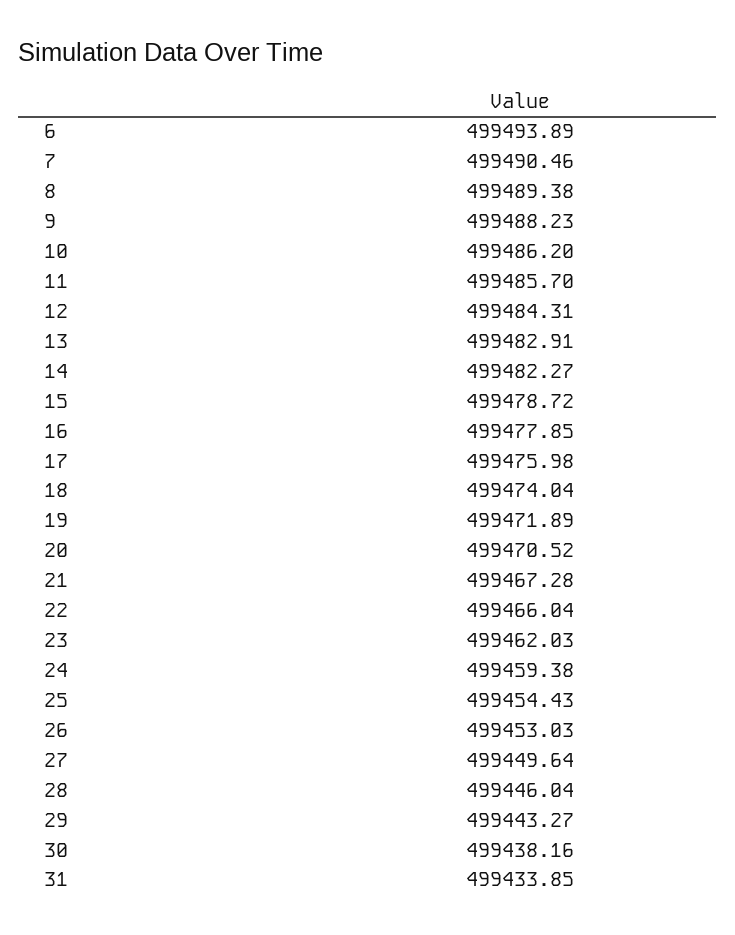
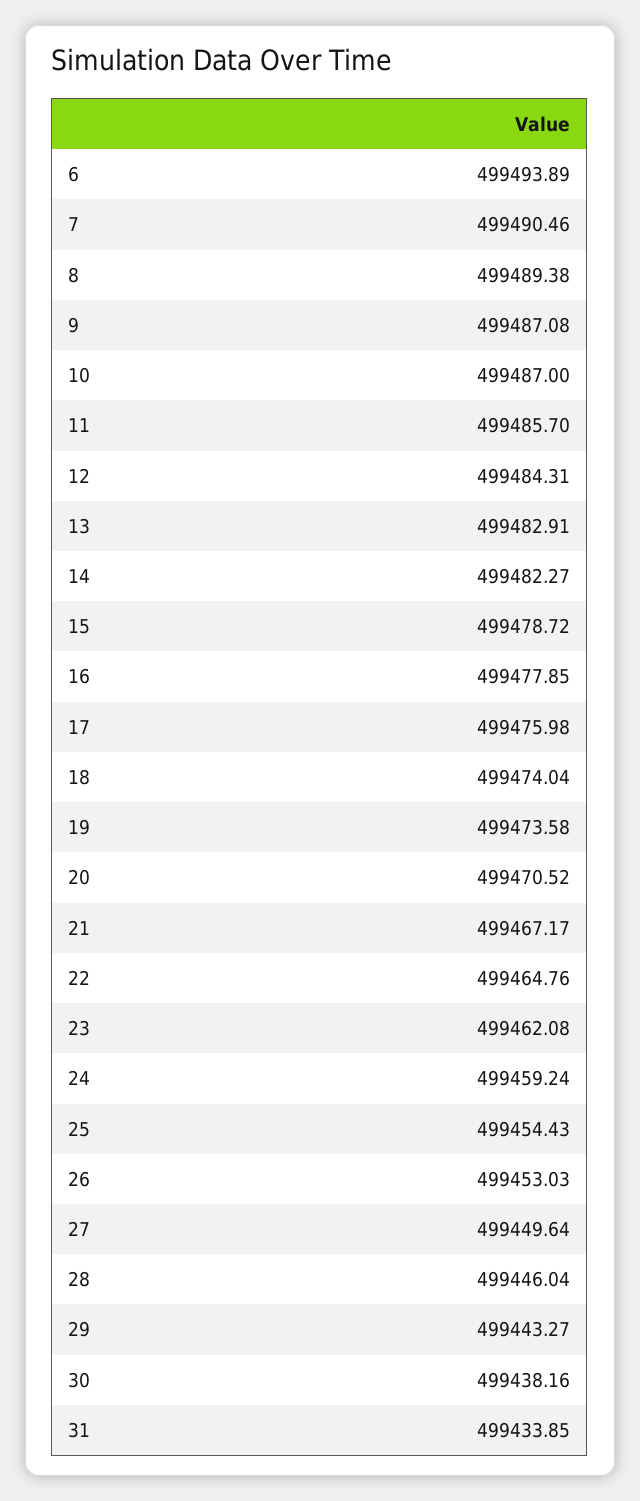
9: 499488.23 -> 499487.08
10: 499486.2 -> 499487
19: 499471.89 -> 499473.58
21: 499467.28 -> 499467.17
22: 499466.04 -> 499464.76
23: 499462.03 -> 499462.08
24: 499459.38 -> 499459.24

